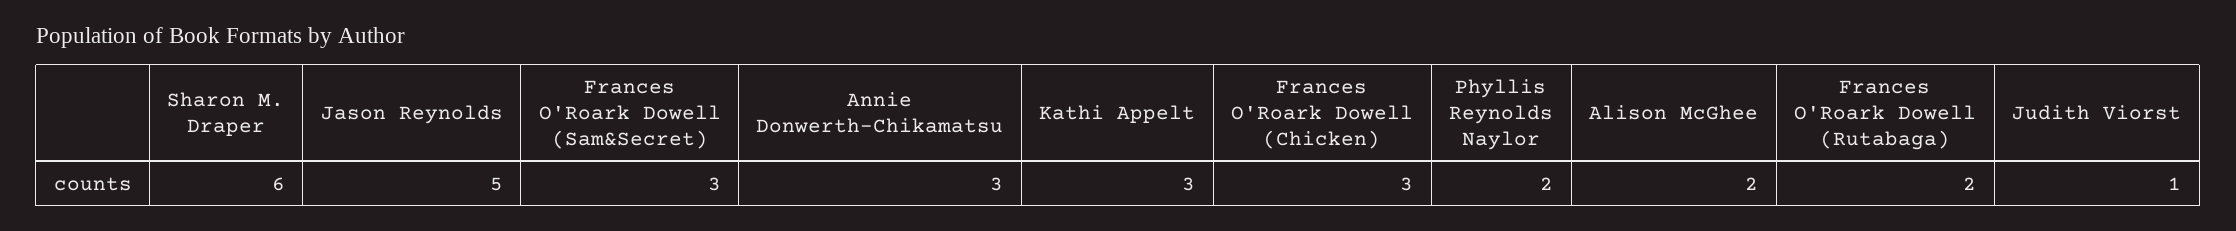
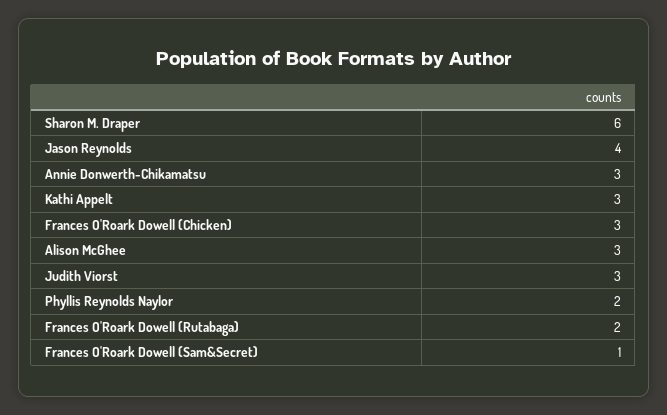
Jason Reynolds: 5 -> 4
Frances O'Roark Dowell (Sam&Secret): 3 -> 1
Alison McGhee: 2 -> 3
Judith Viorst: 1 -> 3

